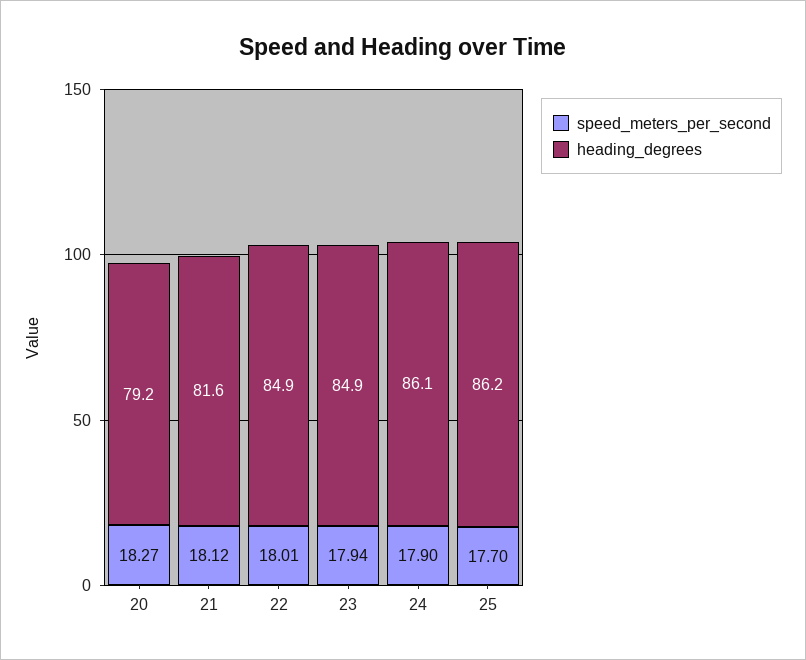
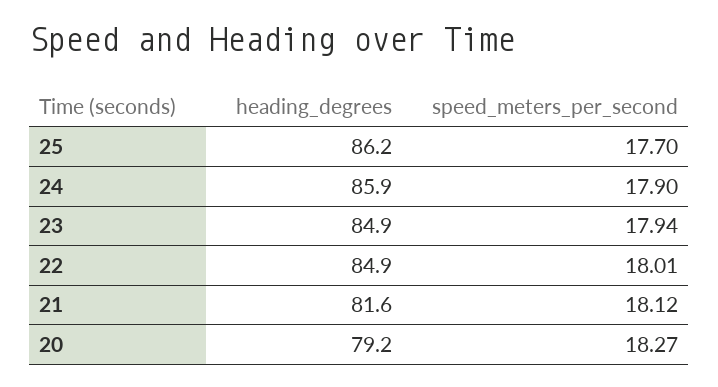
heading_degrees, 24: 86.1 -> 85.9

